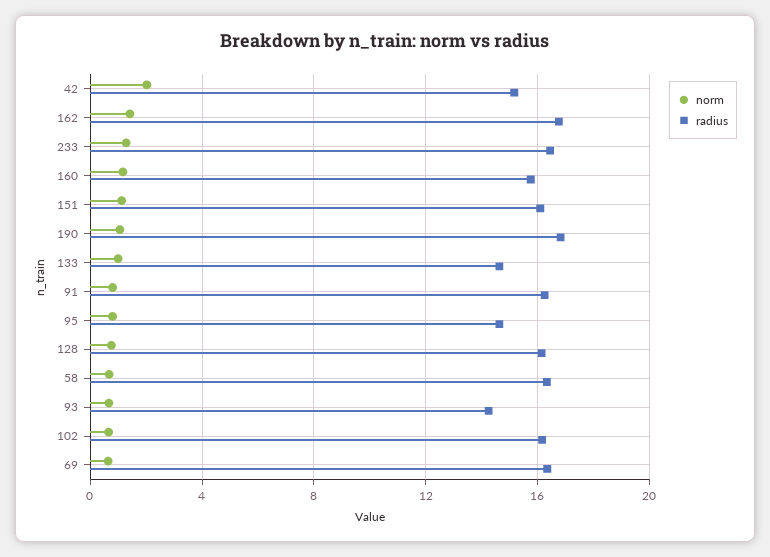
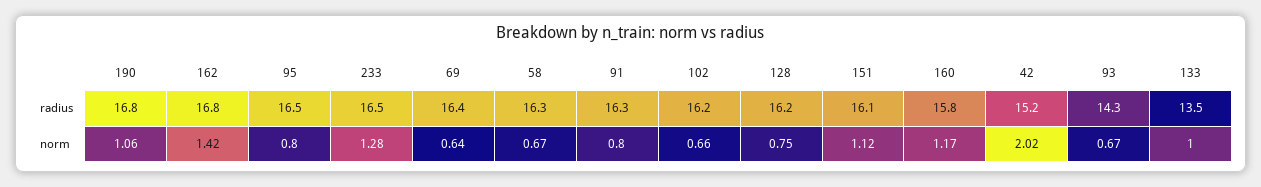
radius, 133: 14.5 -> 13.5
radius, 95: 14.5 -> 16.5

